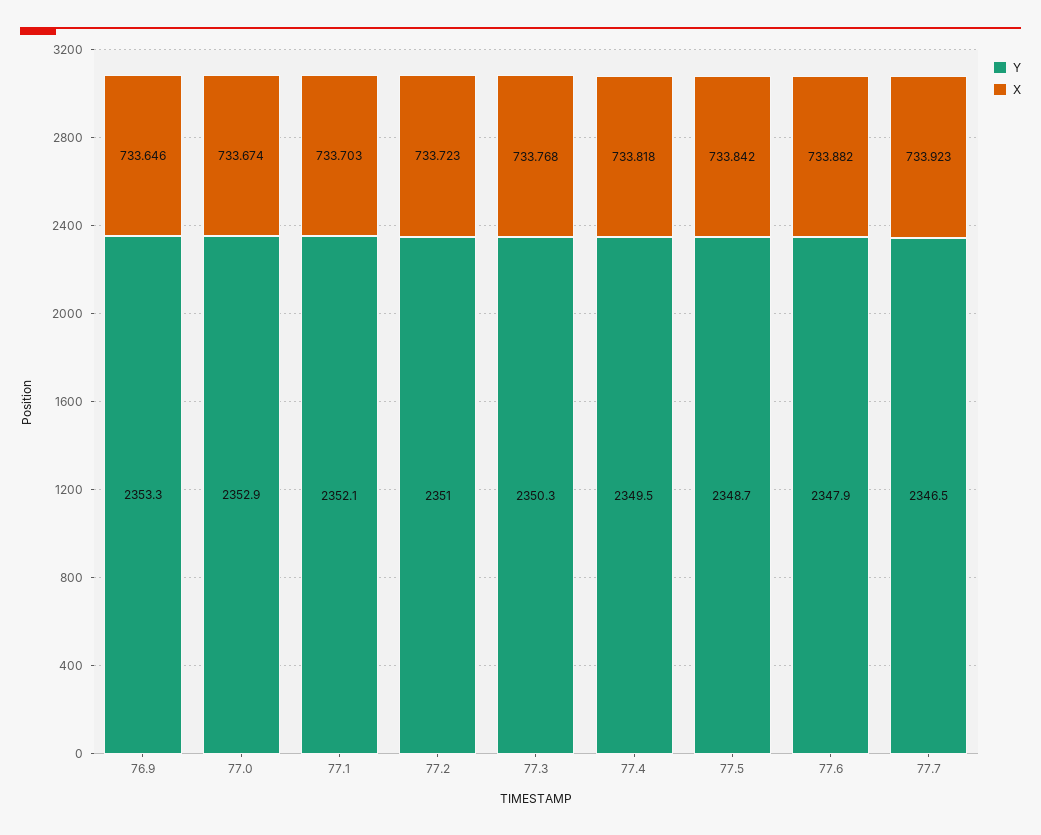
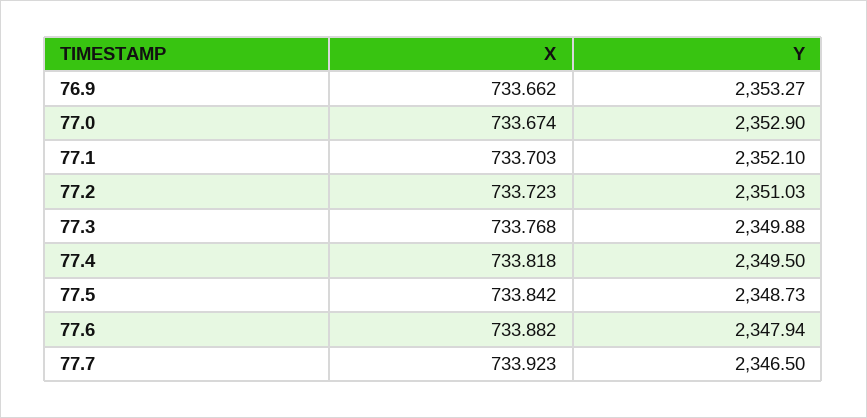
X, 76.9: 733.646 -> 733.662
Y, 77.3: 2350.3 -> 2349.88

